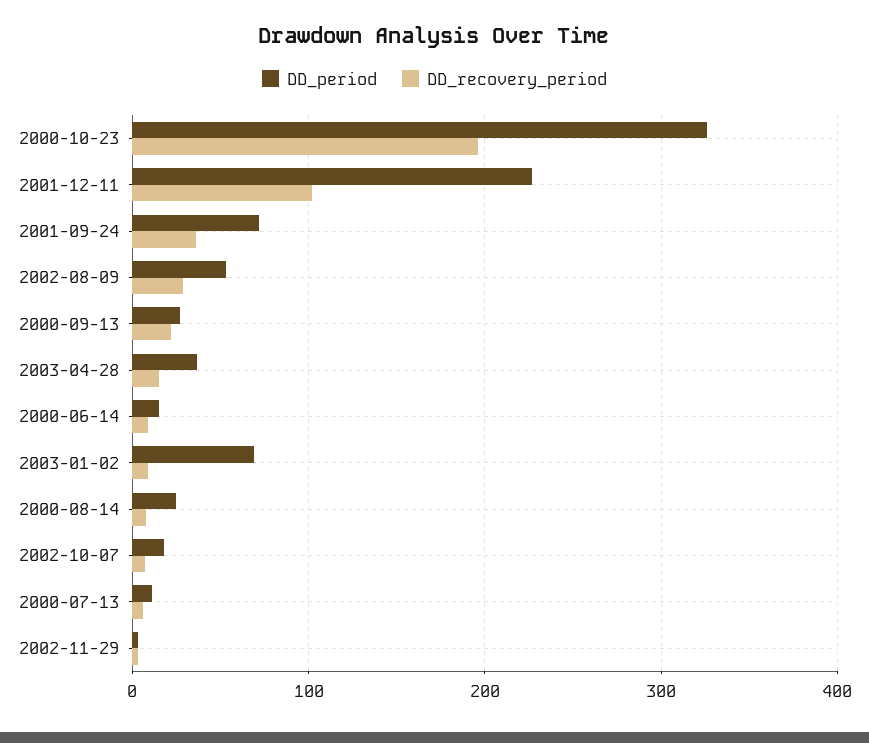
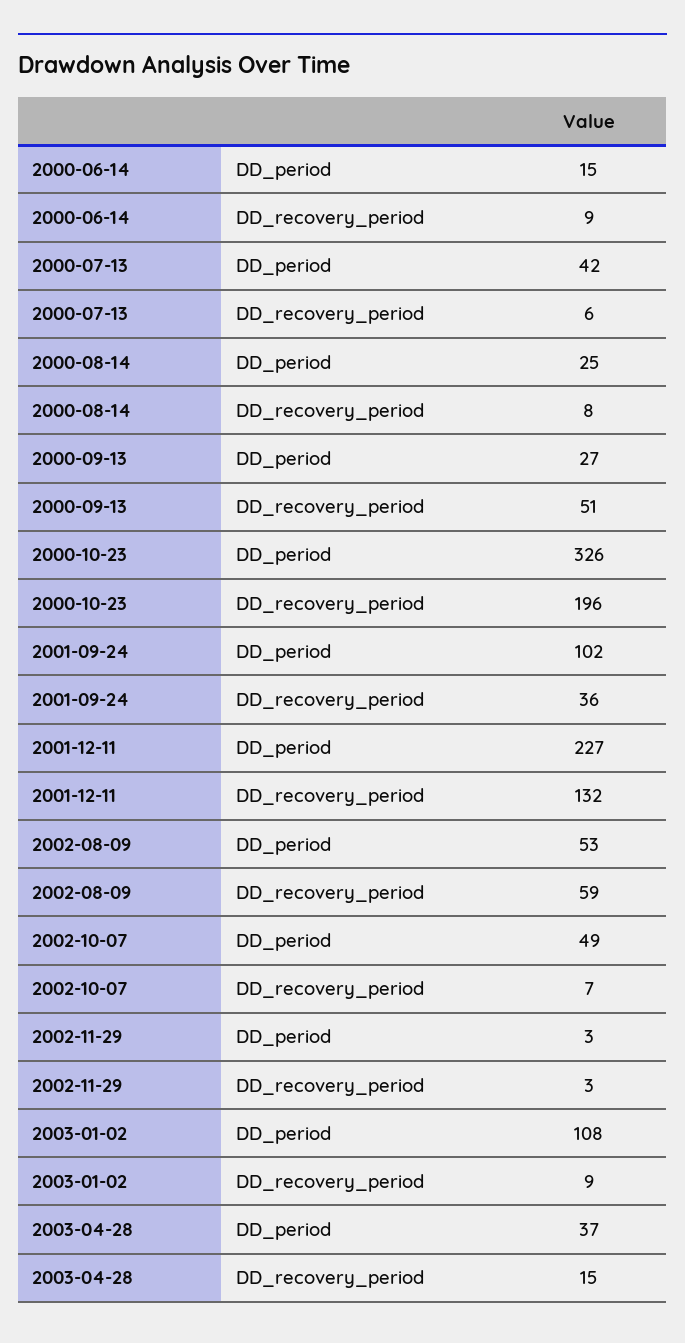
DD_recovery_period, 2001-12-11: 100 -> 132
DD_period, 2001-09-24: 70 -> 102
DD_recovery_period, 2002-08-09: 30 -> 59
DD_recovery_period, 2000-09-13: 20 -> 51
DD_period, 2003-01-02: 70 -> 108
DD_period, 2002-10-07: 20 -> 49
DD_period, 2000-07-13: 10 -> 42

